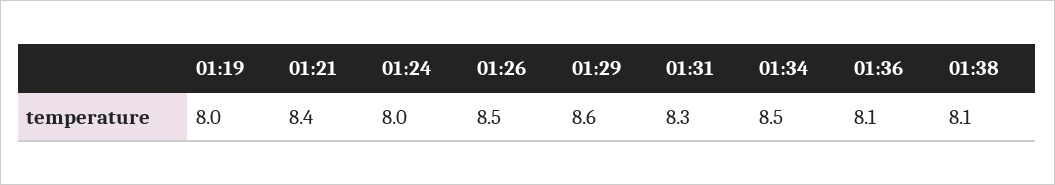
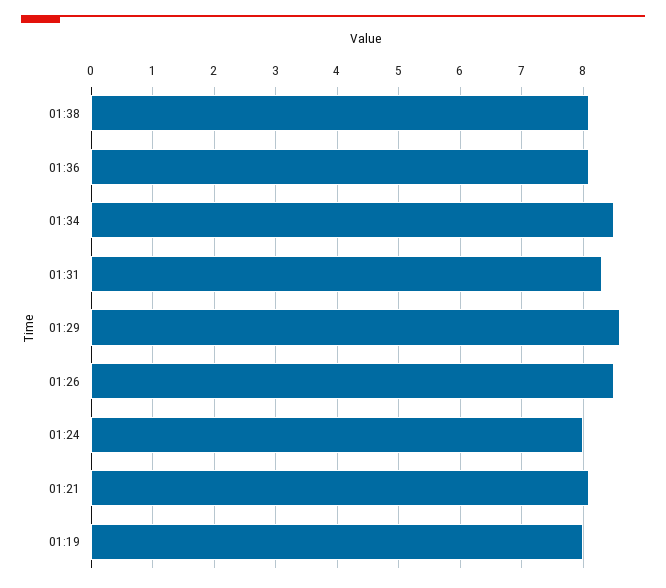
01:21: 8.4 -> 8.1

